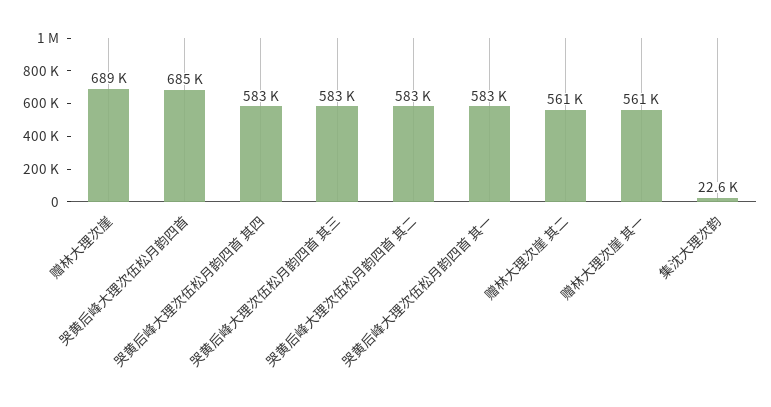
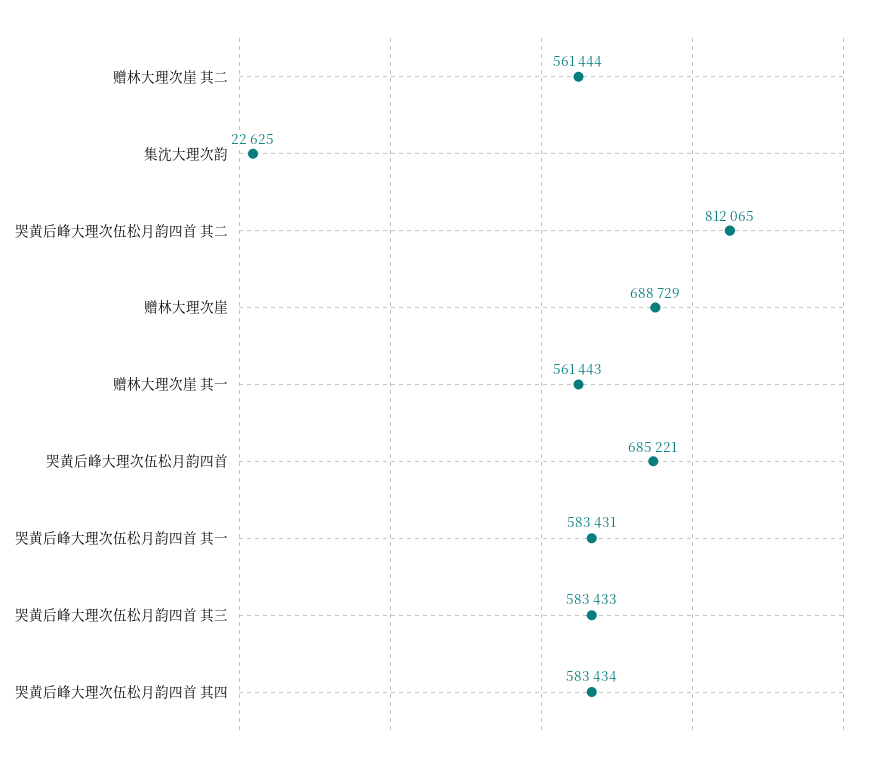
哭黄后峰大理次伍松月韵四首 其二: 583000 -> 812065

